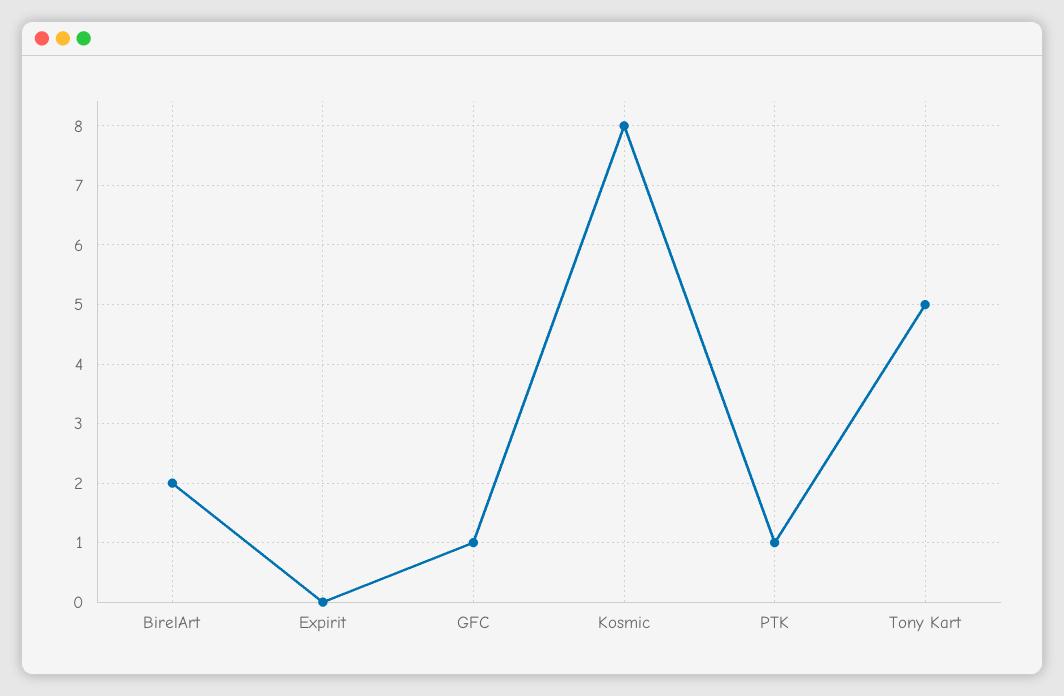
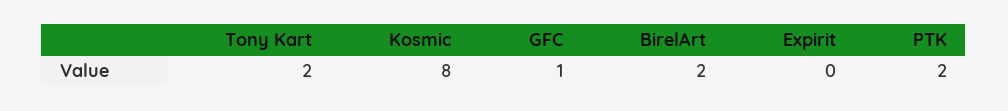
PTK: 1 -> 2
Tony Kart: 5 -> 2

